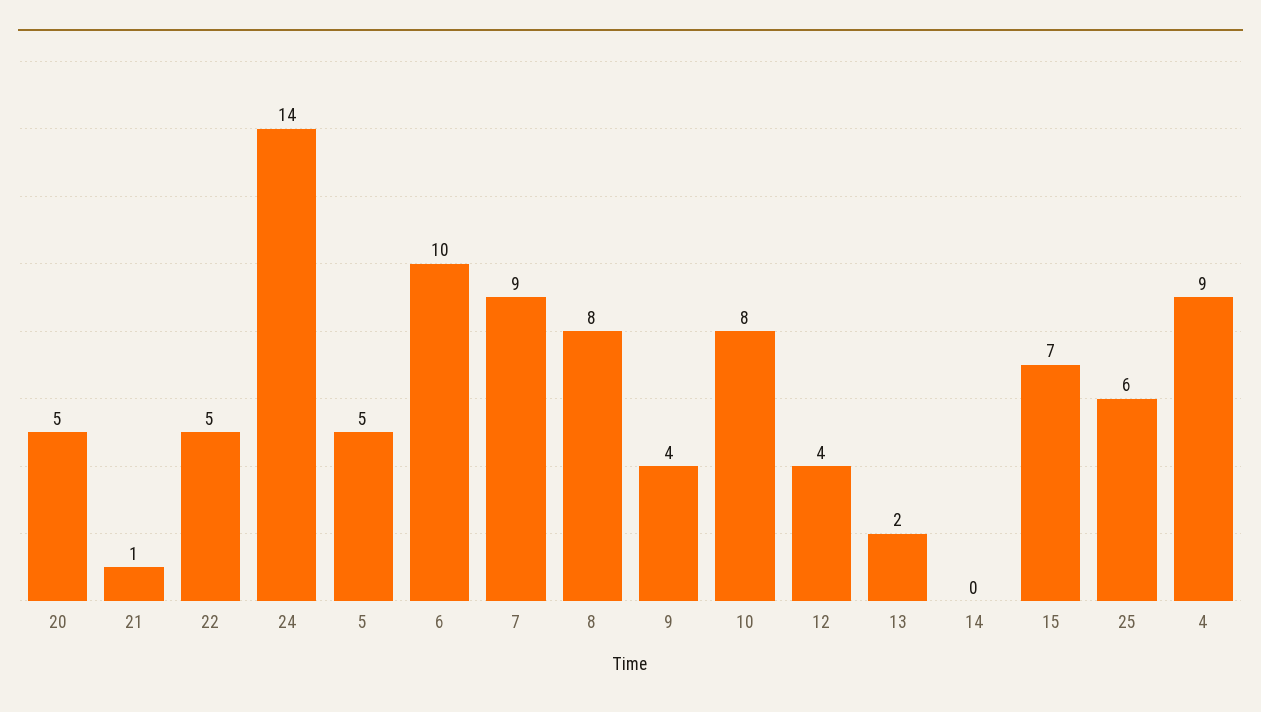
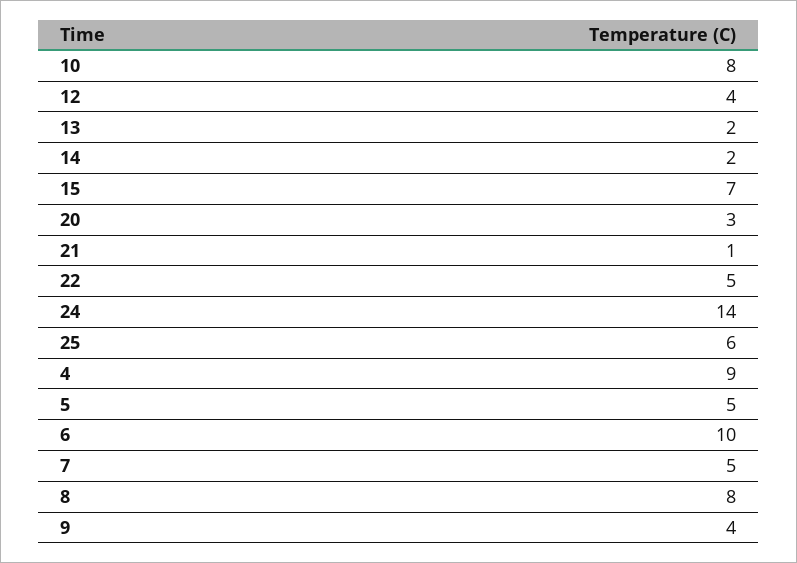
20: 5 -> 3
7: 9 -> 5
14: 0 -> 2

